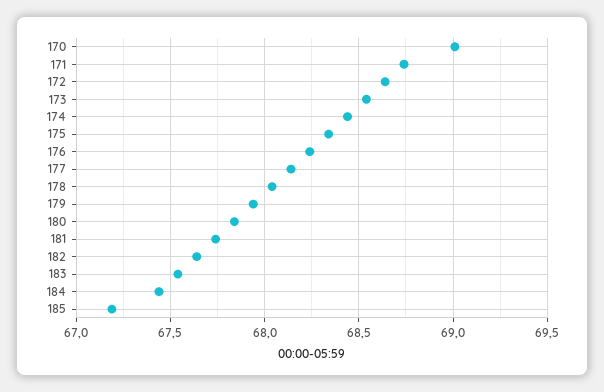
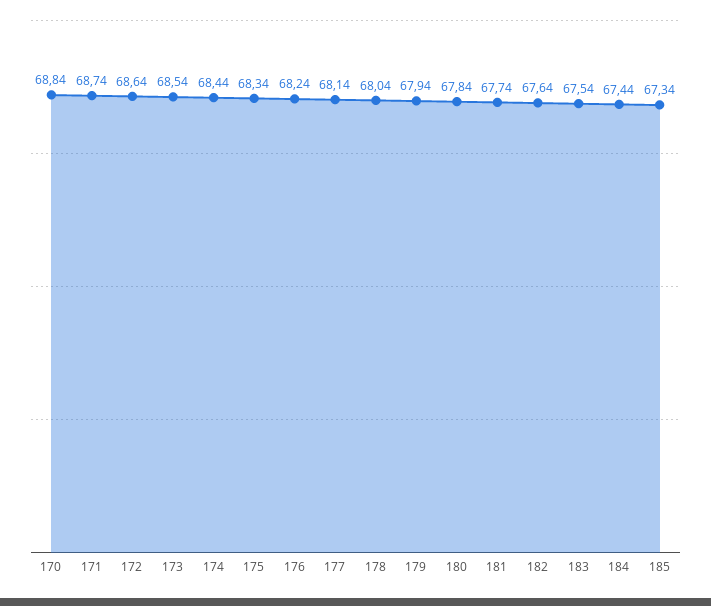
170: 69 -> 68.84
185: 67.2 -> 67.34

